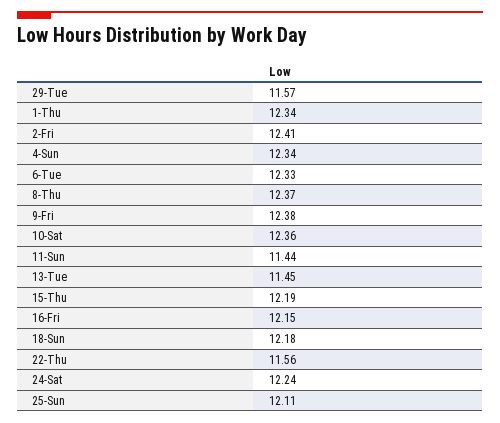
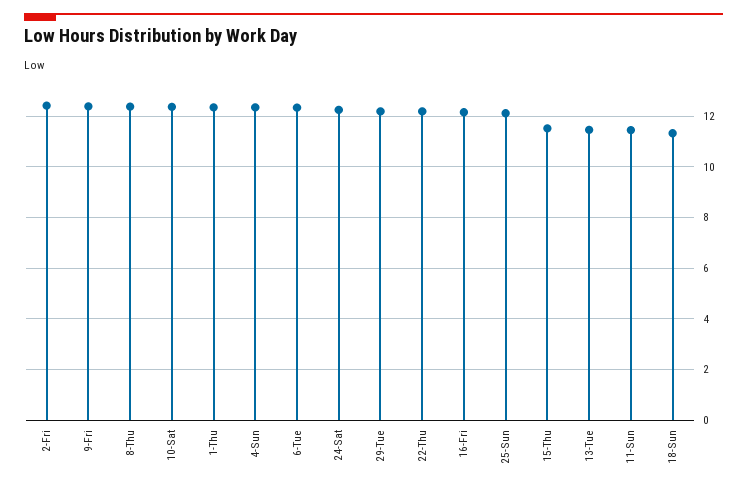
29-Tue: 11.57 -> 12.25
15-Thu: 12.19 -> 11.5
18-Sun: 12.18 -> 11.25
22-Thu: 11.56 -> 12.25

